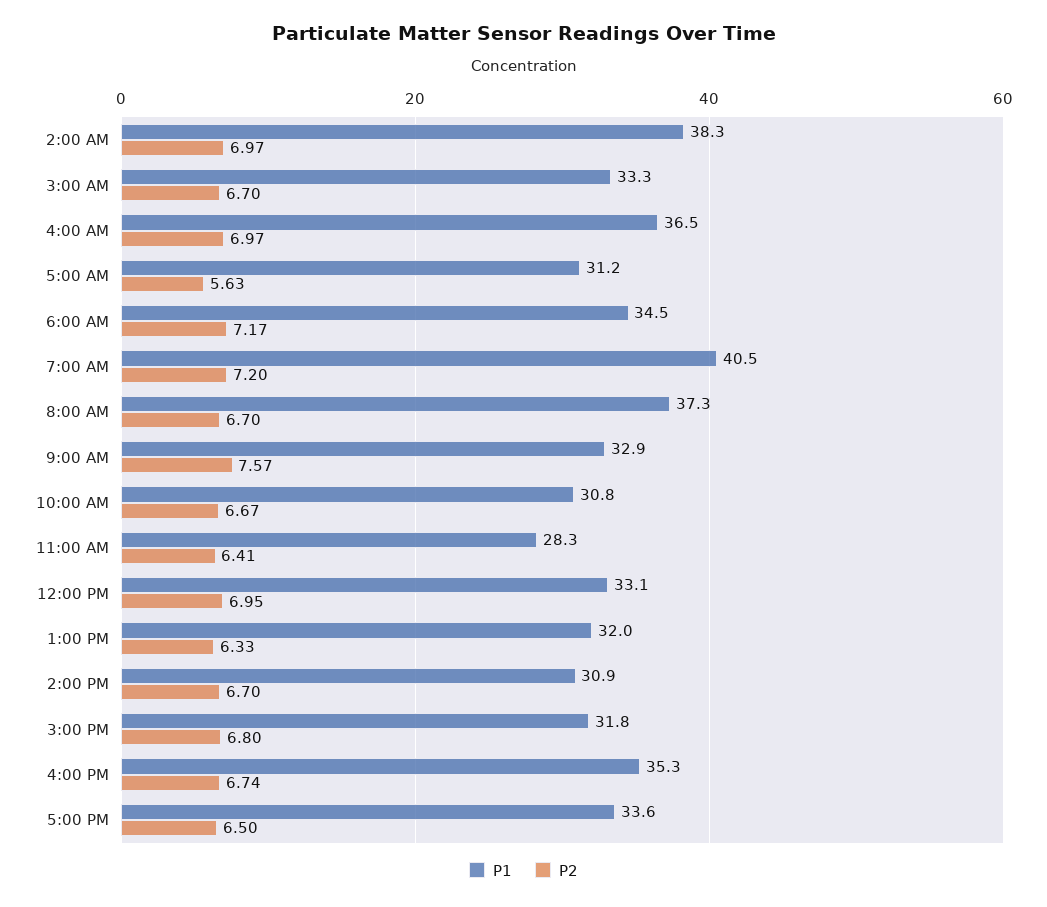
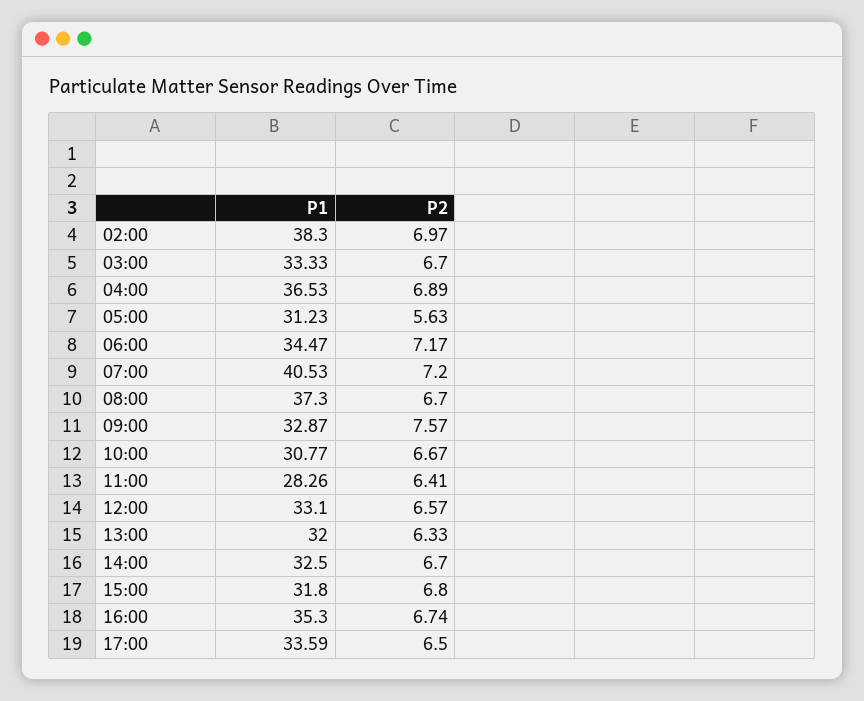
P2, 4:00 AM: 6.97 -> 6.89
P2, 12:00 PM: 6.95 -> 6.57
P1, 2:00 PM: 30.9 -> 32.5

